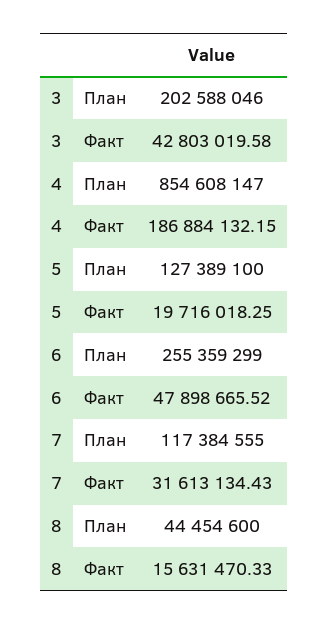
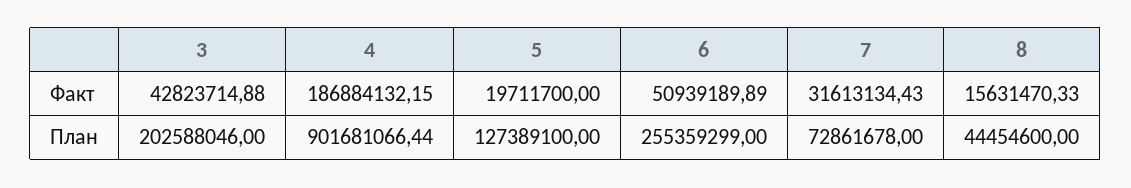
3, Факт: 42803019.58 -> 42823714.88
4, План: 854608147 -> 901681066.44
5, Факт: 19716018.25 -> 19711700
6, Факт: 47898665.52 -> 50939189.89
7, План: 117384555 -> 72861678

